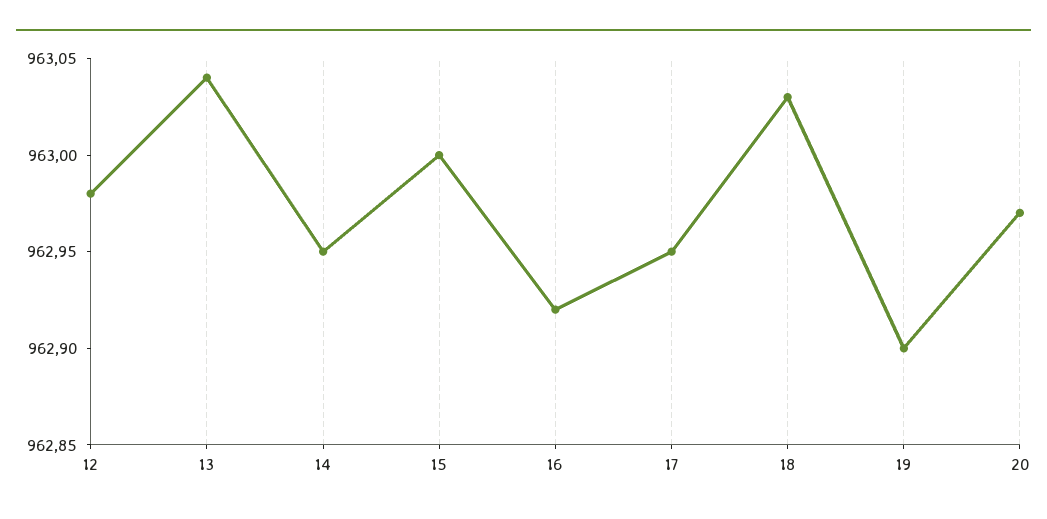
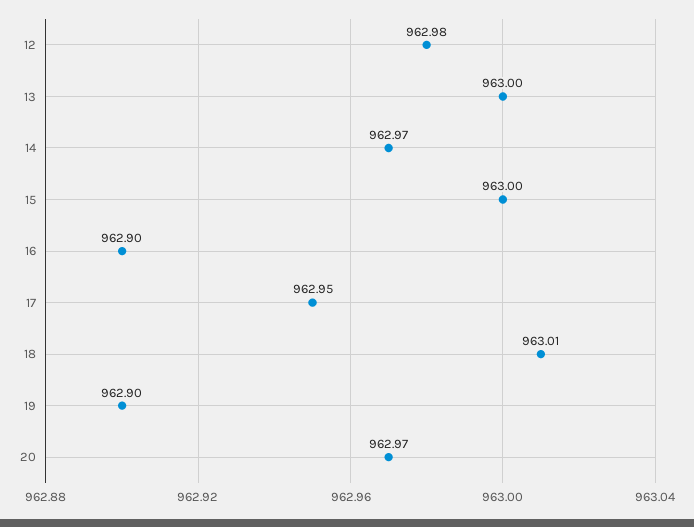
13: 963.04 -> 963
14: 962.95 -> 962.97
16: 962.92 -> 962.9
18: 963.03 -> 963.01

